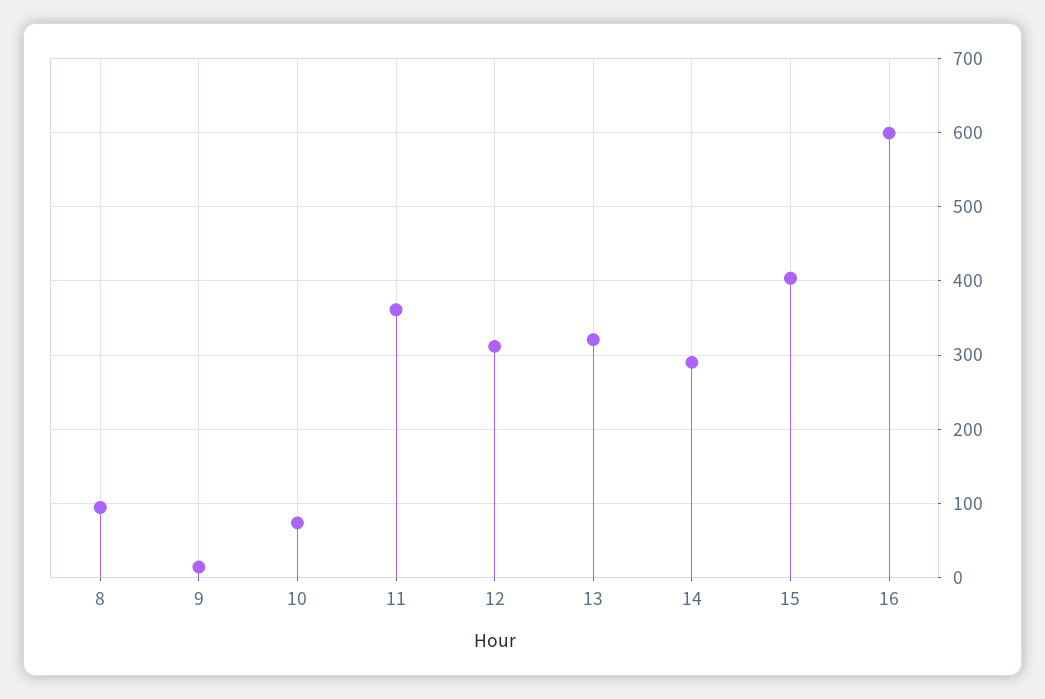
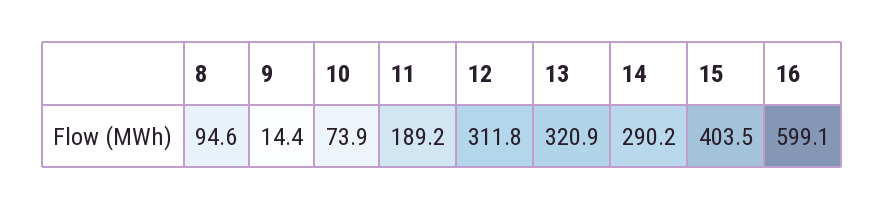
11: 360 -> 189.2

